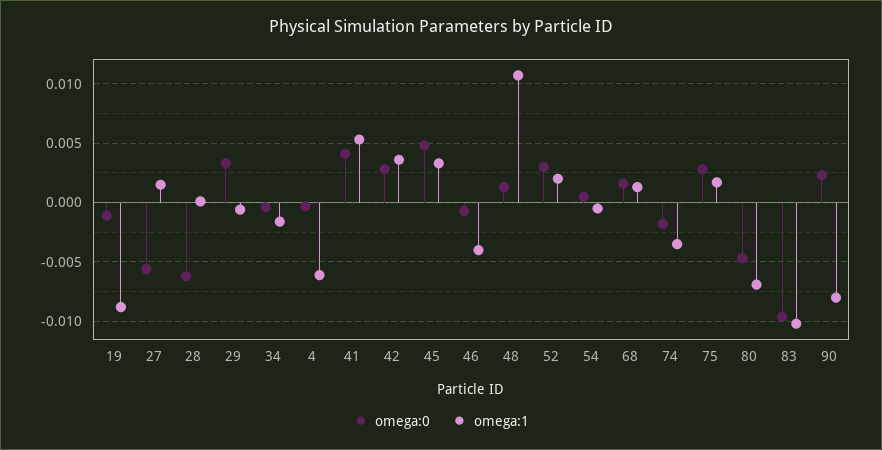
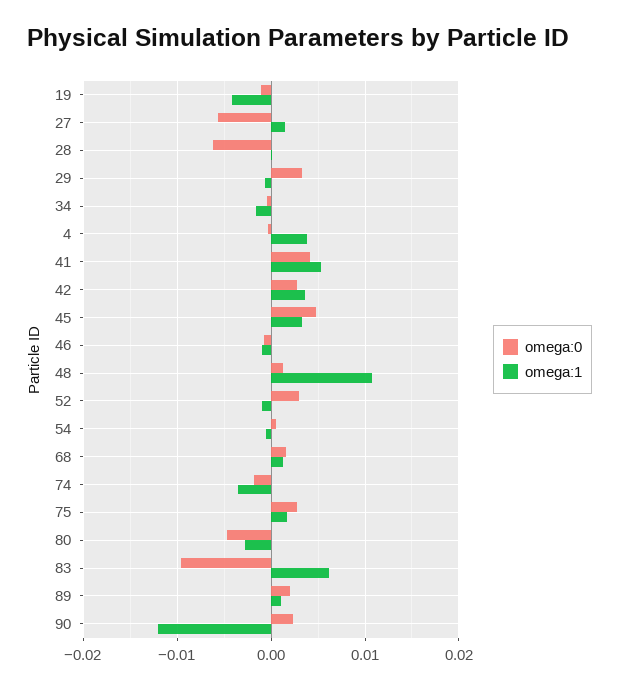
omega:1, 19: -0.009 -> -0.004
omega:1, 4: -0.006 -> 0.004
omega:1, 46: -0.004 -> -0.001
omega:1, 52: 0.002 -> -0.001
omega:1, 80: -0.007 -> -0.003
omega:1, 83: -0.01 -> 0.006
omega:1, 90: -0.008 -> -0.012
omega:0, 89: none -> 0.002
omega:1, 89: none -> 0.001

